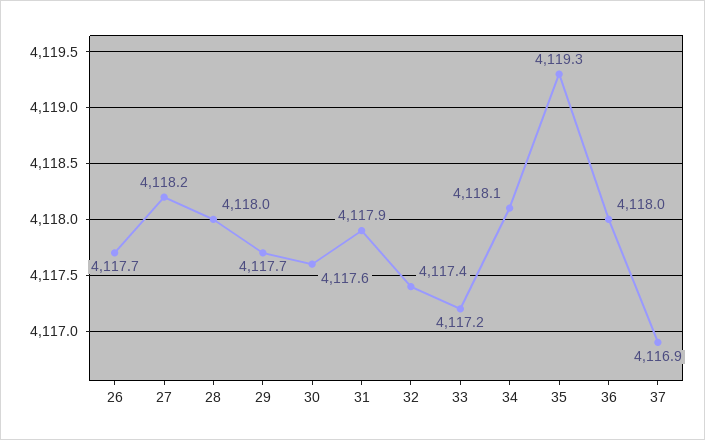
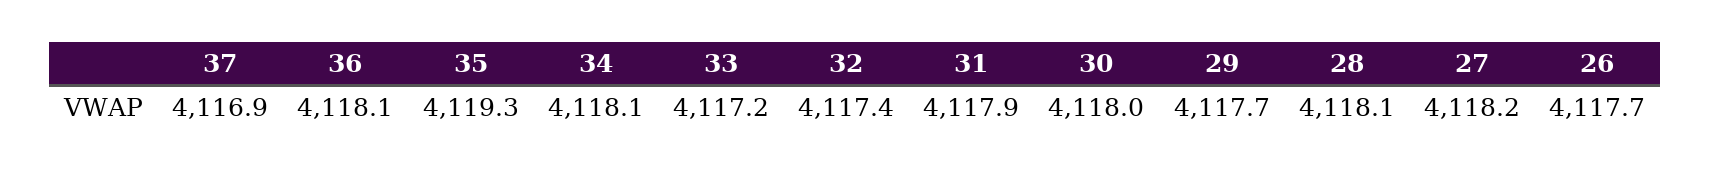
28: 4118 -> 4118.1
30: 4117.6 -> 4118
36: 4118 -> 4118.1

